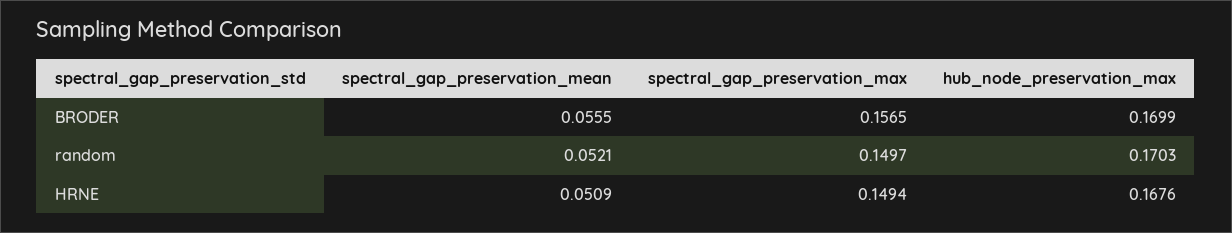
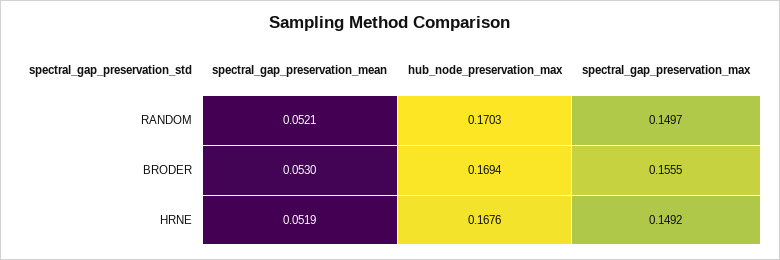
spectral_gap_preservation_mean, BRODER: 0.0555 -> 0.053
spectral_gap_preservation_max, BRODER: 0.1565 -> 0.1555
hub_node_preservation_max, BRODER: 0.1699 -> 0.1694
spectral_gap_preservation_mean, HRNE: 0.0509 -> 0.0519
spectral_gap_preservation_max, HRNE: 0.1494 -> 0.1492

